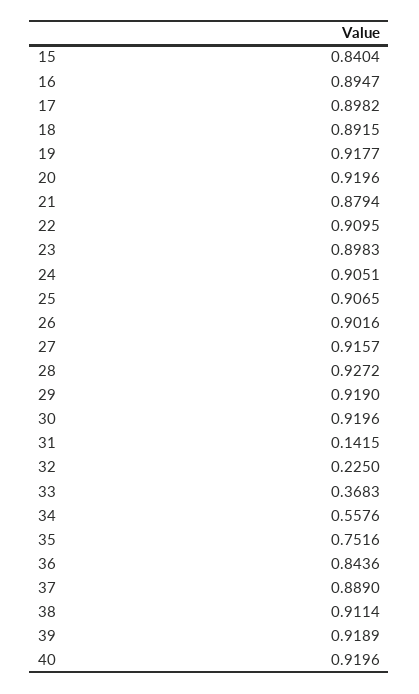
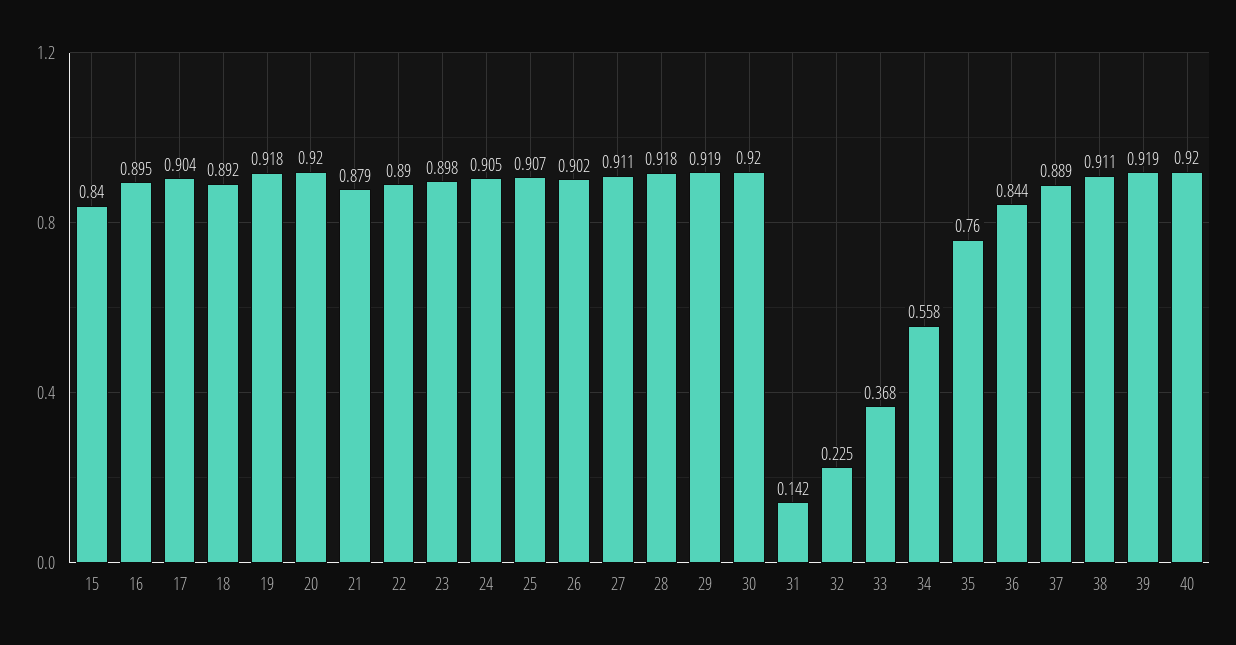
17: 0.8982 -> 0.904
22: 0.9095 -> 0.89
27: 0.9157 -> 0.911
28: 0.9272 -> 0.918
35: 0.7516 -> 0.76

